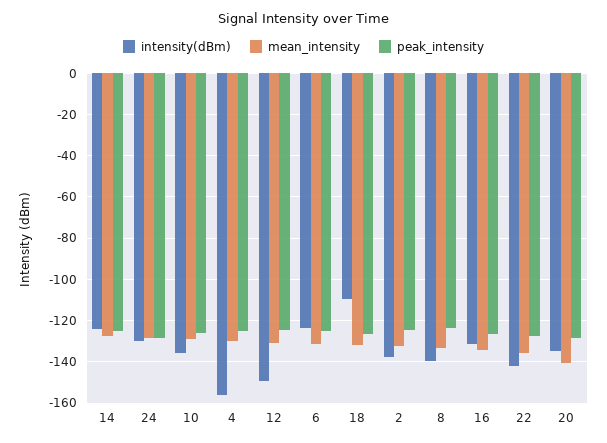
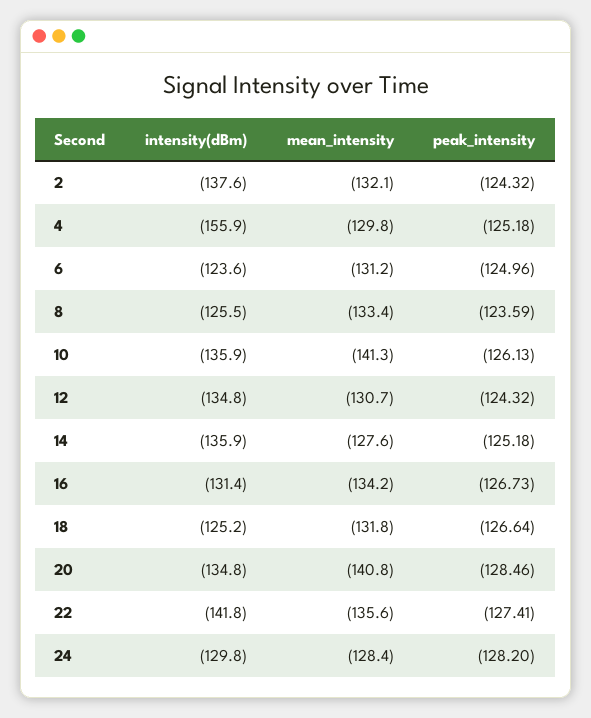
intensity(dBm), 14: -125 -> -135.9
mean_intensity, 10: -130 -> -141.3
intensity(dBm), 12: -150 -> -134.8
intensity(dBm), 18: -110 -> -125.2
intensity(dBm), 8: -140 -> -125.5

